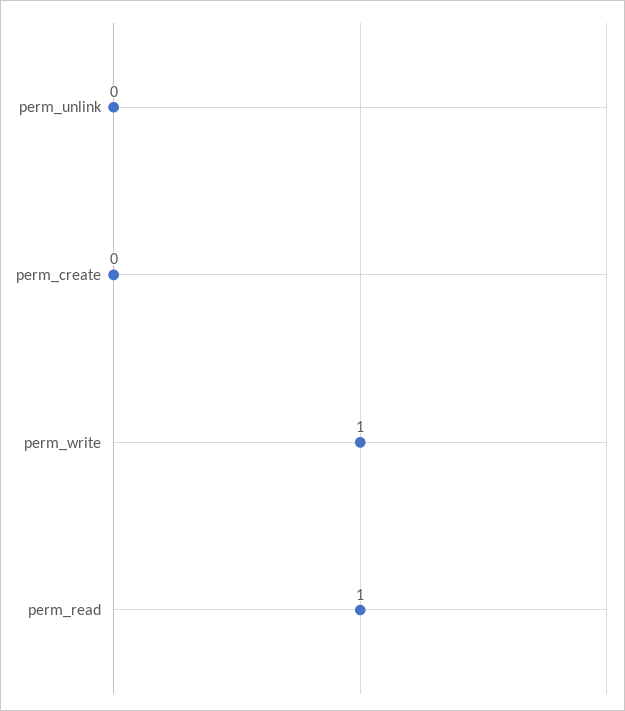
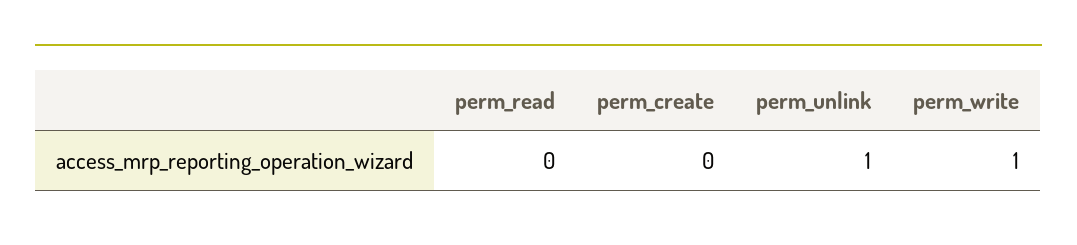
perm_unlink: 0 -> 1
perm_read: 1 -> 0

